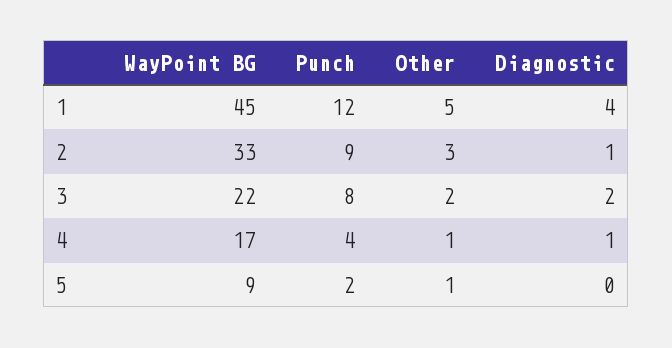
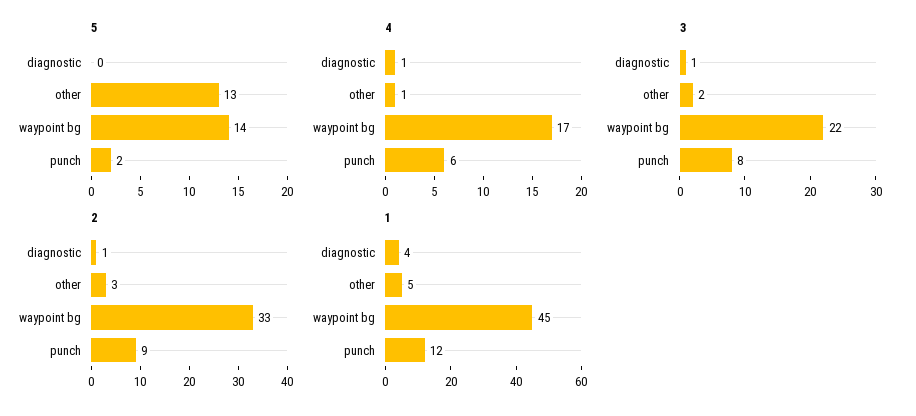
3, Diagnostic: 2 -> 1
4, Punch: 4 -> 6
5, WayPoint BG: 9 -> 14
5, Other: 1 -> 13

